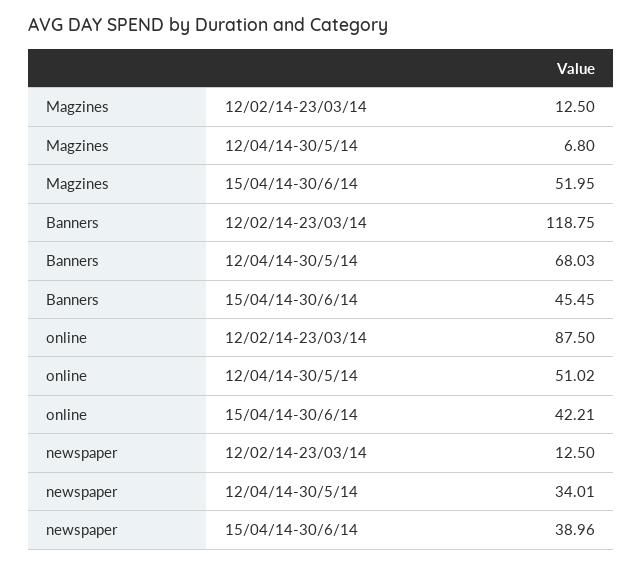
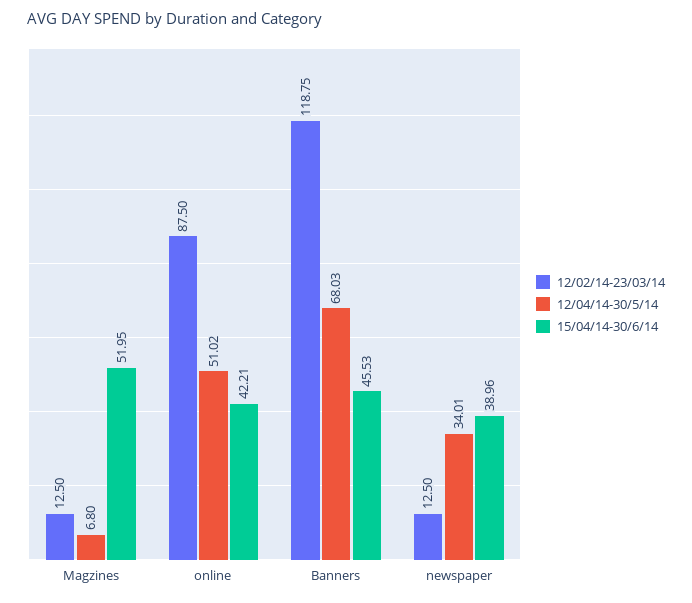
15/04/14-30/6/14, Banners: 45.45 -> 45.53

